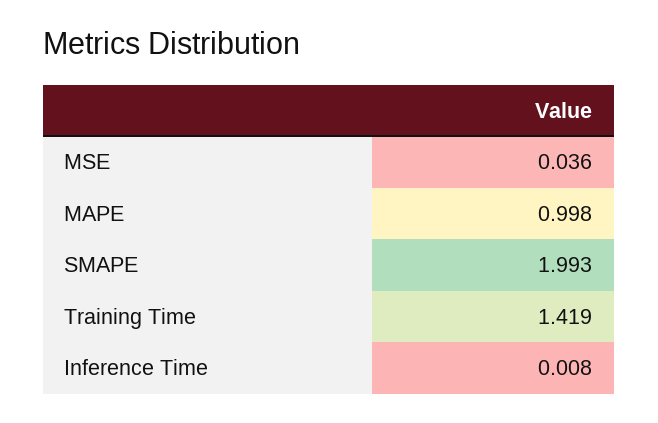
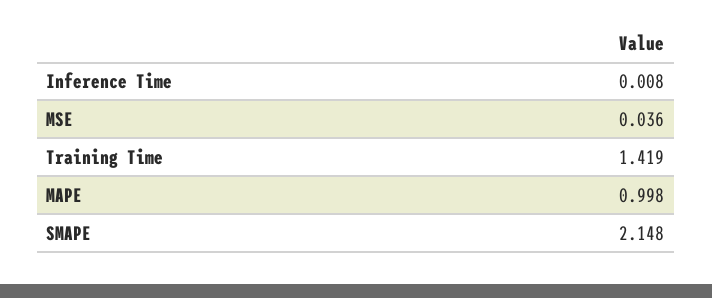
SMAPE: 1.993 -> 2.148

